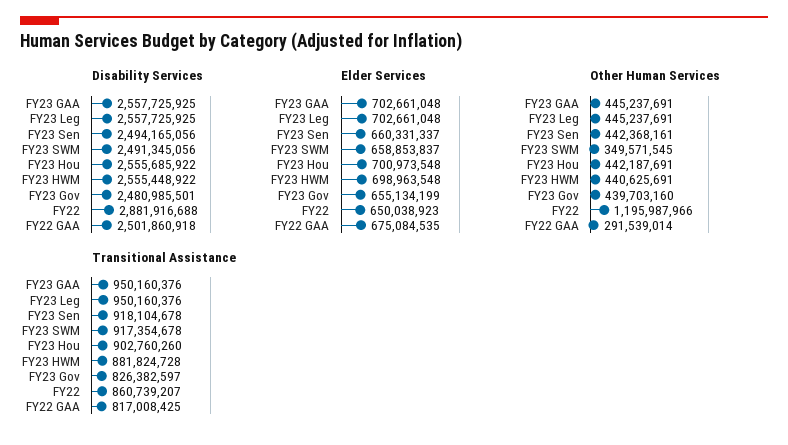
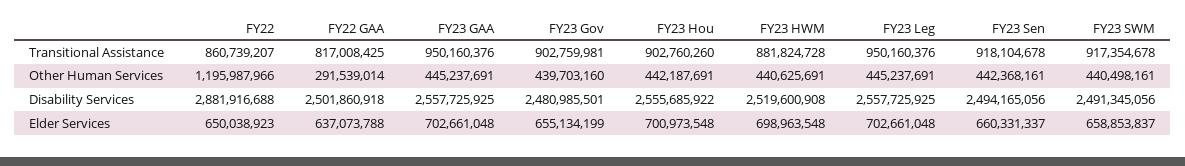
Disability Services, FY23 HWM: 2555448922 -> 2519600908
Elder Services, FY22 GAA: 675084535 -> 637073788
Other Human Services, FY23 SWM: 349571545 -> 440498161
Transitional Assistance, FY23 Gov: 826382597 -> 902759981

